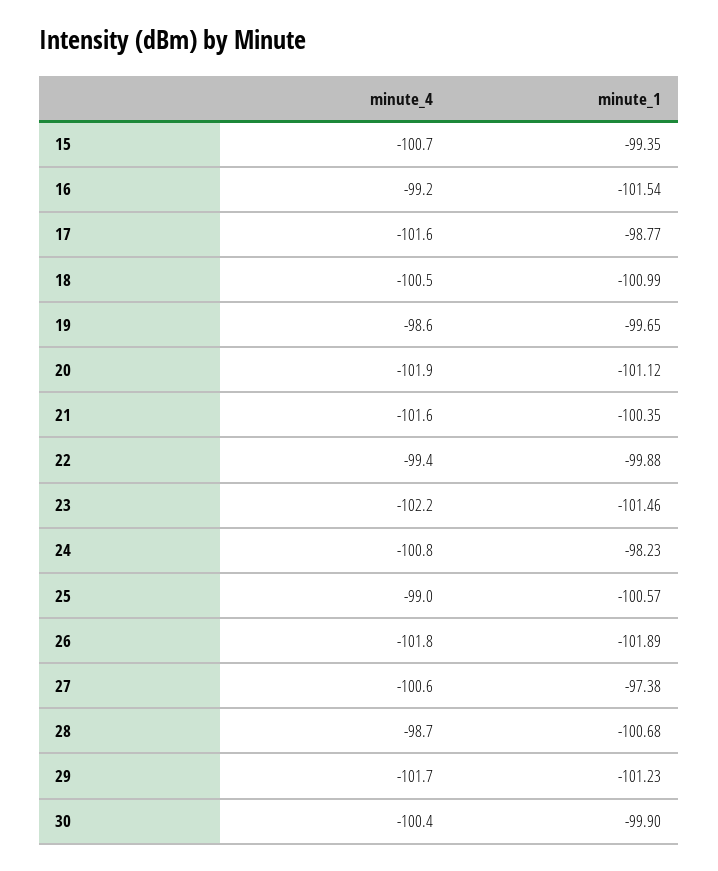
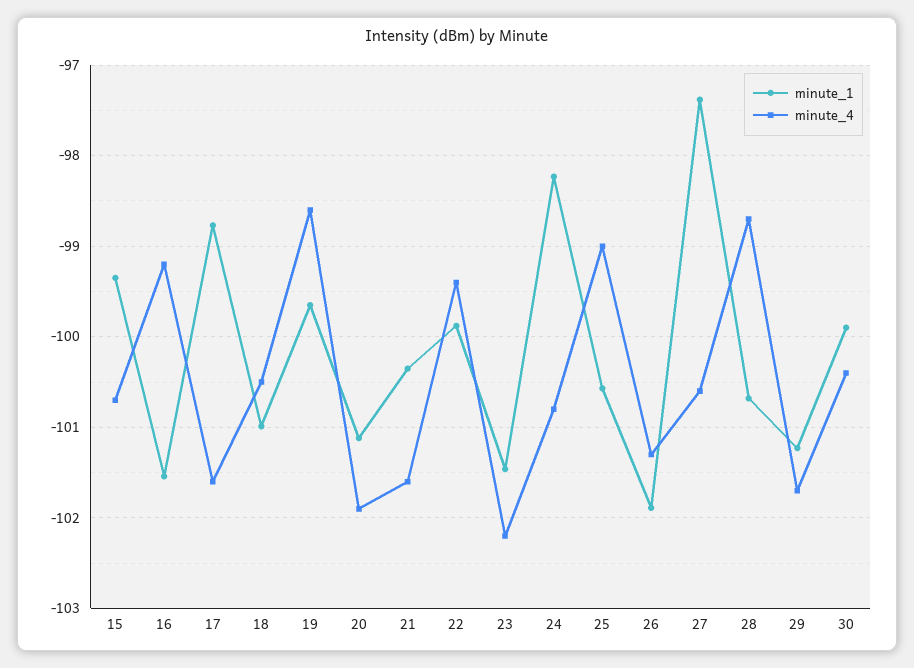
minute_4, 26: -101.8 -> -101.3

